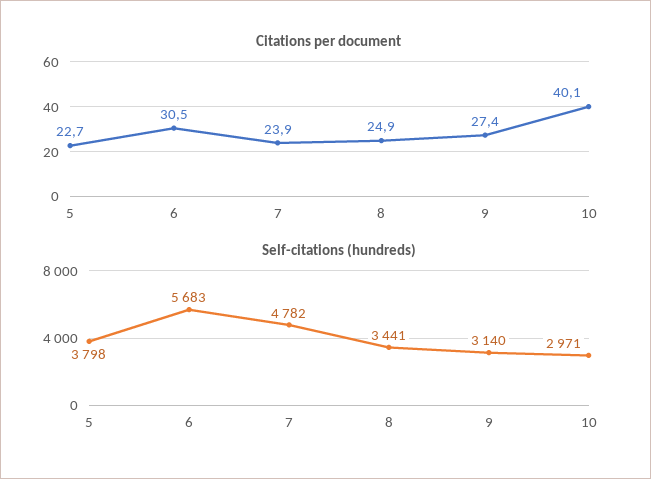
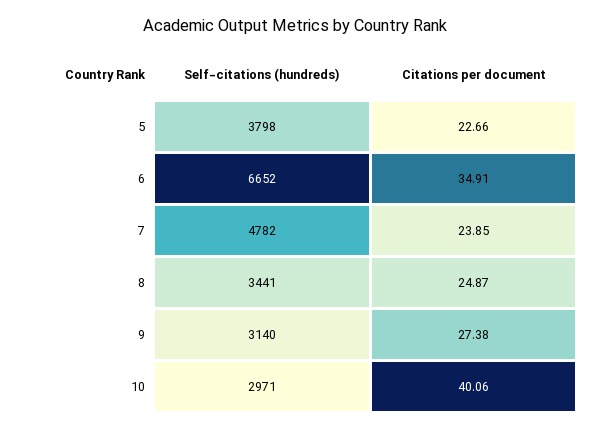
Citations per document, 6: 30.5 -> 34.91
Self-citations (hundreds), 6: 5683 -> 6652

